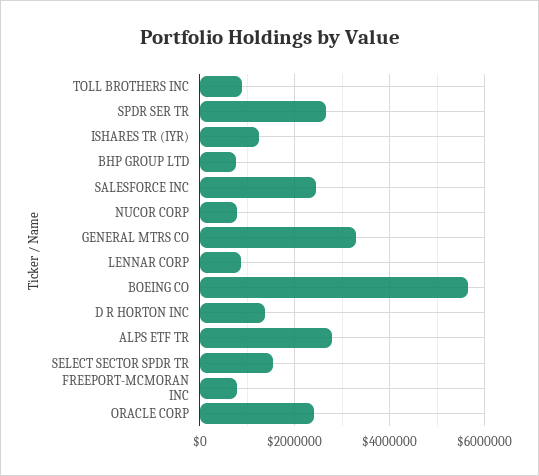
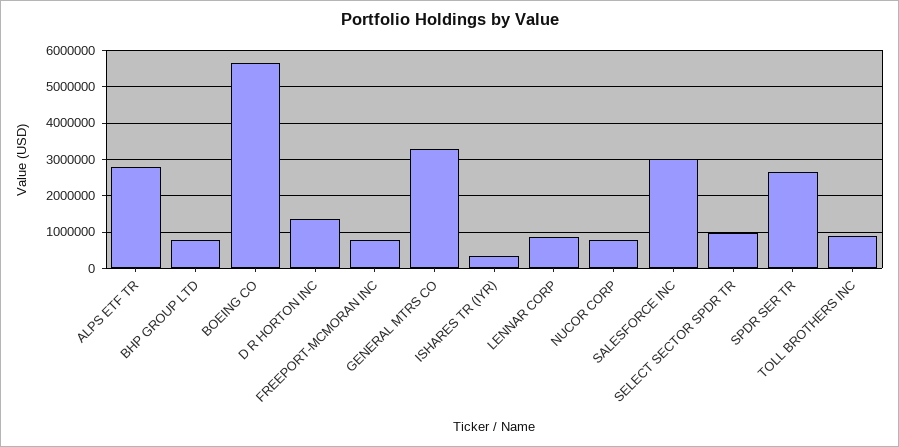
ISHARES TR (IYR): 1200000 -> 400000
SALESFORCE INC: 2400000 -> 3000000
SELECT SECTOR SPDR TR: 1600000 -> 1000000
ORACLE CORP: 2400000 -> none

